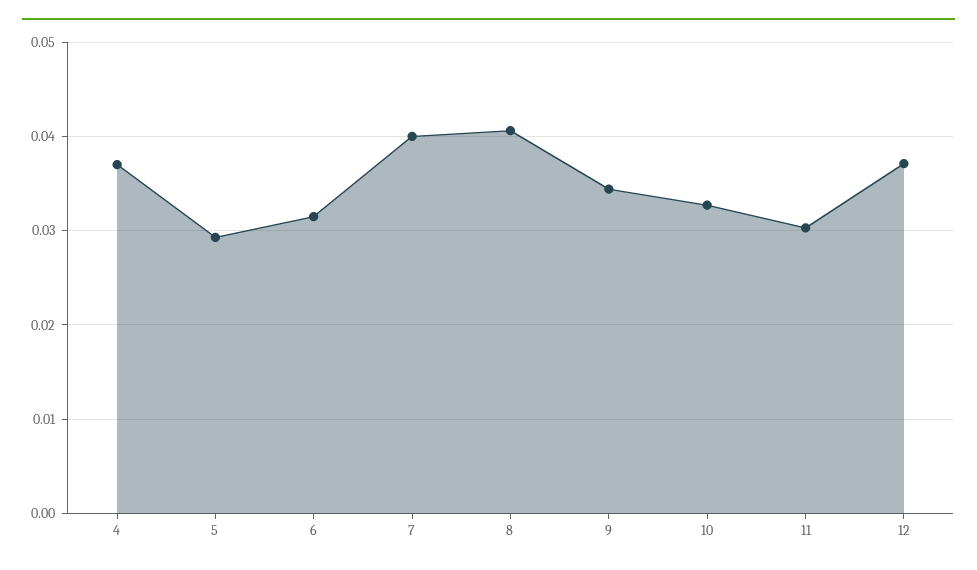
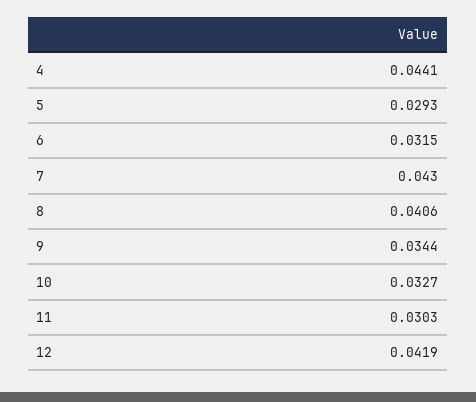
4: 0.037 -> 0.0441
7: 0.04 -> 0.043
12: 0.037 -> 0.0419

